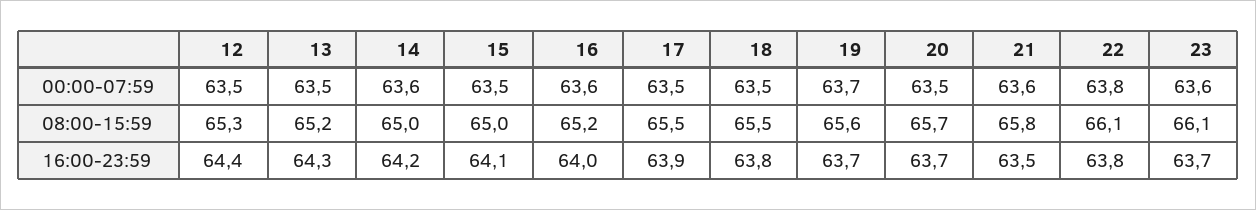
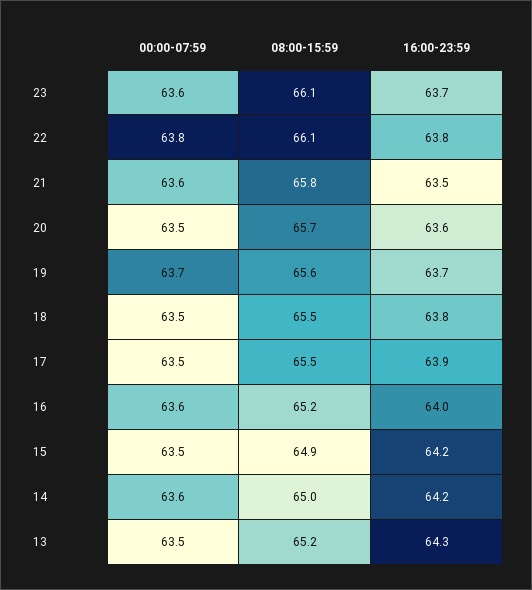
12, 00:00-07:59: 63.5 -> none
12, 08:00-15:59: 65.3 -> none
15, 08:00-15:59: 65 -> 64.9
12, 16:00-23:59: 64.4 -> none
15, 16:00-23:59: 64.1 -> 64.2
20, 16:00-23:59: 63.7 -> 63.6

